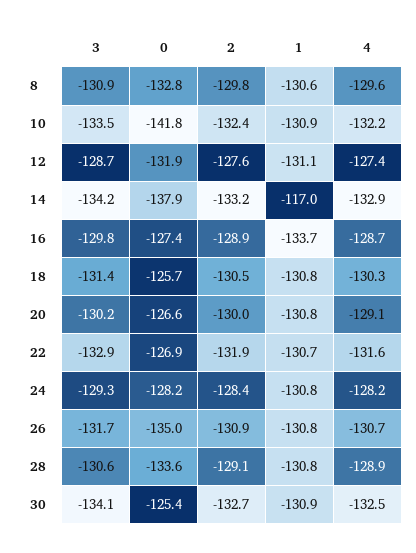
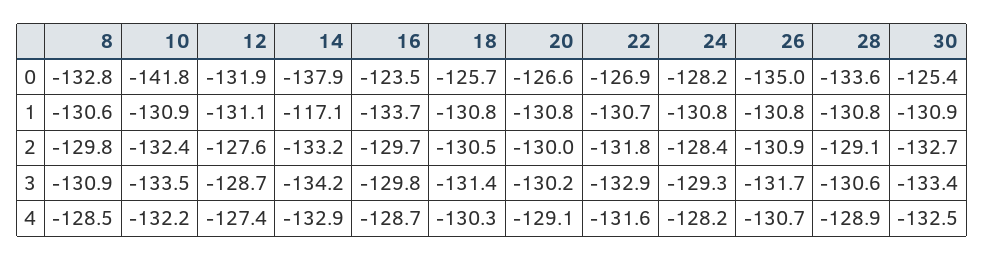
4, 8: -129.6 -> -128.5
1, 14: -117 -> -117.1
0, 16: -127.4 -> -123.5
2, 16: -128.9 -> -129.7
2, 22: -131.9 -> -131.8
3, 30: -134.1 -> -133.4

